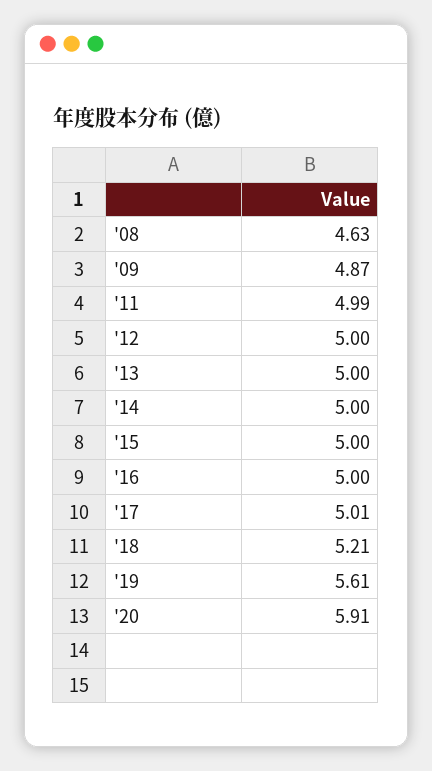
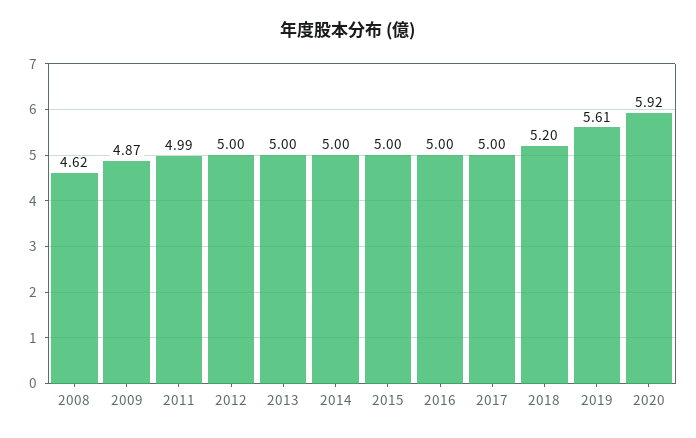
'08: 4.63 -> 4.62
'17: 5.01 -> 5
'18: 5.21 -> 5.2
'20: 5.91 -> 5.92

